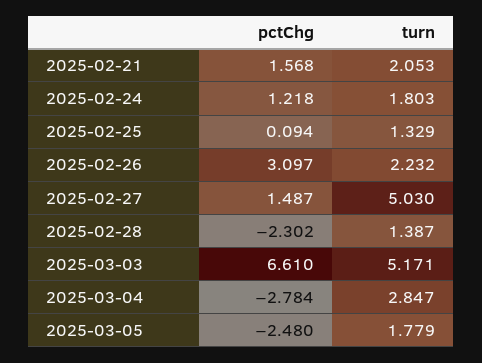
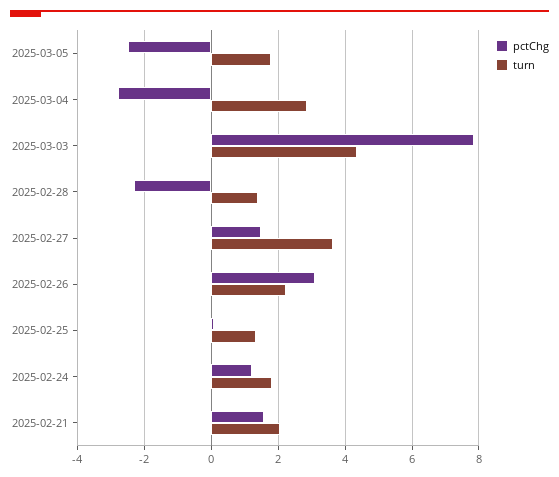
turn, 2025-02-27: 5.03 -> 3.6
pctChg, 2025-03-03: 6.61 -> 7.8
turn, 2025-03-03: 5.171 -> 4.4

